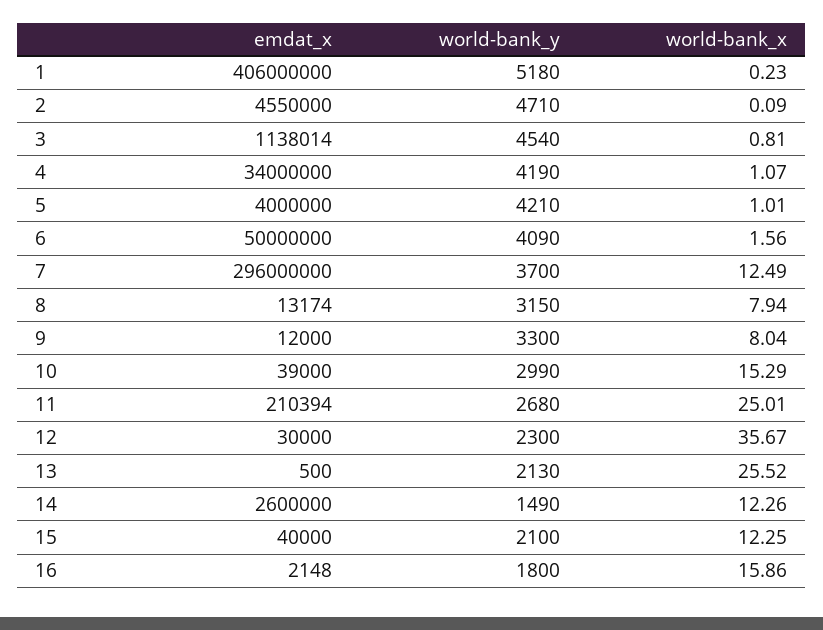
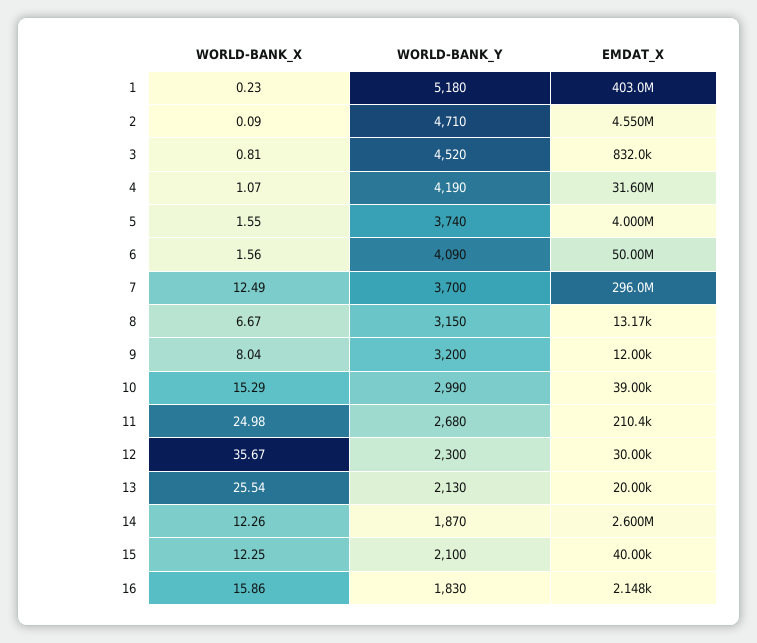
emdat_x, 1: 406000000 -> 403000000
emdat_x, 3: 1138014 -> 832000
world-bank_y, 3: 4540 -> 4520
emdat_x, 4: 34000000 -> 31600000
world-bank_y, 5: 4210 -> 3740
world-bank_x, 5: 1.01 -> 1.55
world-bank_x, 8: 7.94 -> 6.67
world-bank_y, 9: 3300 -> 3200
world-bank_x, 11: 25.01 -> 24.98
emdat_x, 13: 500 -> 20000
world-bank_x, 13: 25.52 -> 25.54
world-bank_y, 14: 1490 -> 1870
world-bank_y, 16: 1800 -> 1830

